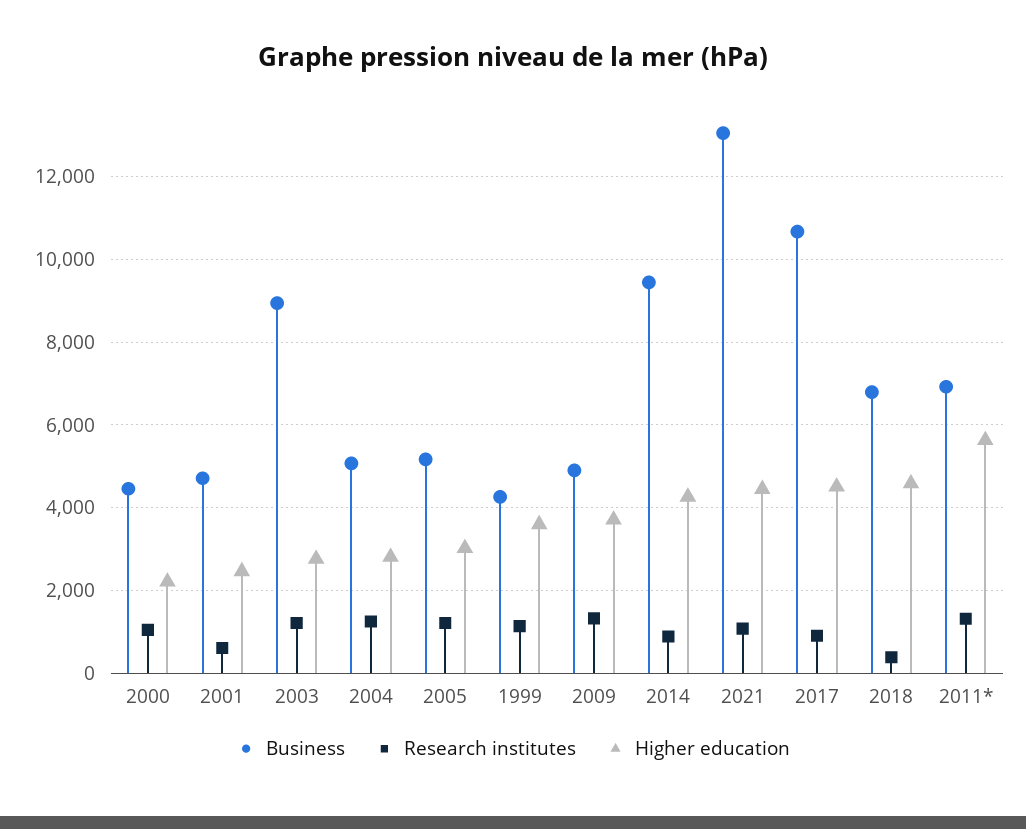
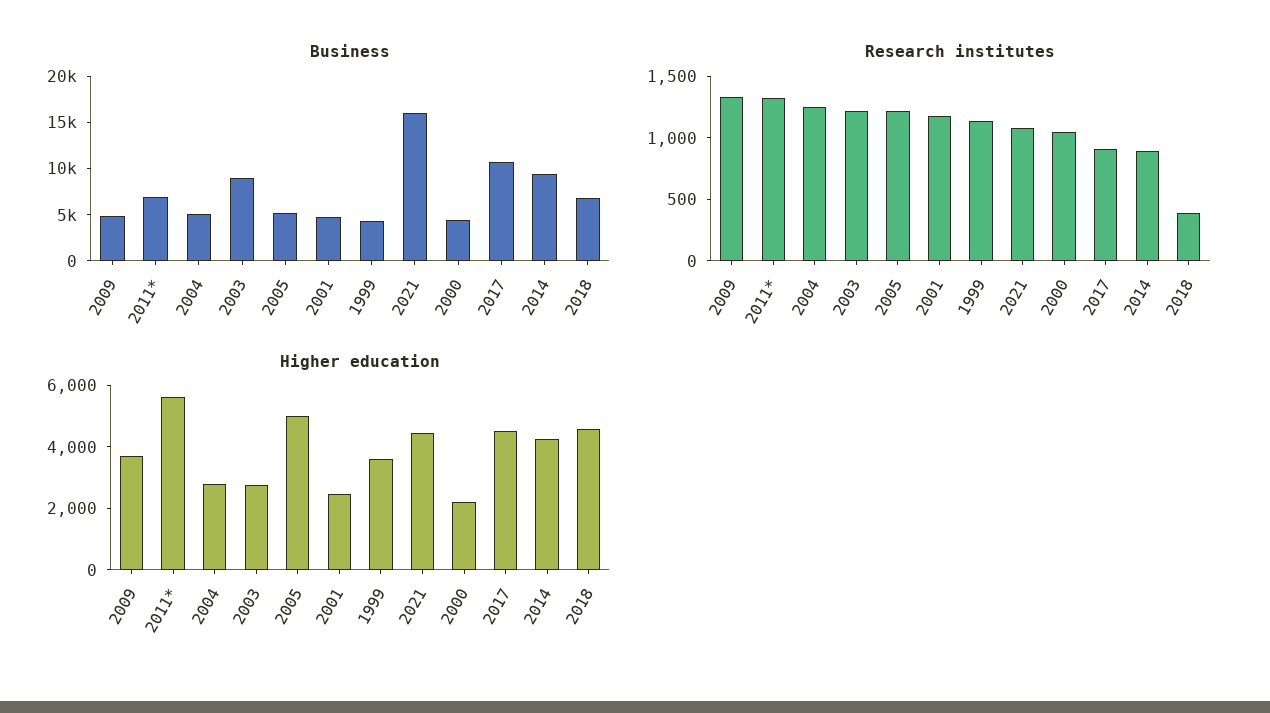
Research institutes, 2001: 600 -> 1200
Higher education, 2005: 3000 -> 5000
Business, 2021: 13000 -> 16000

